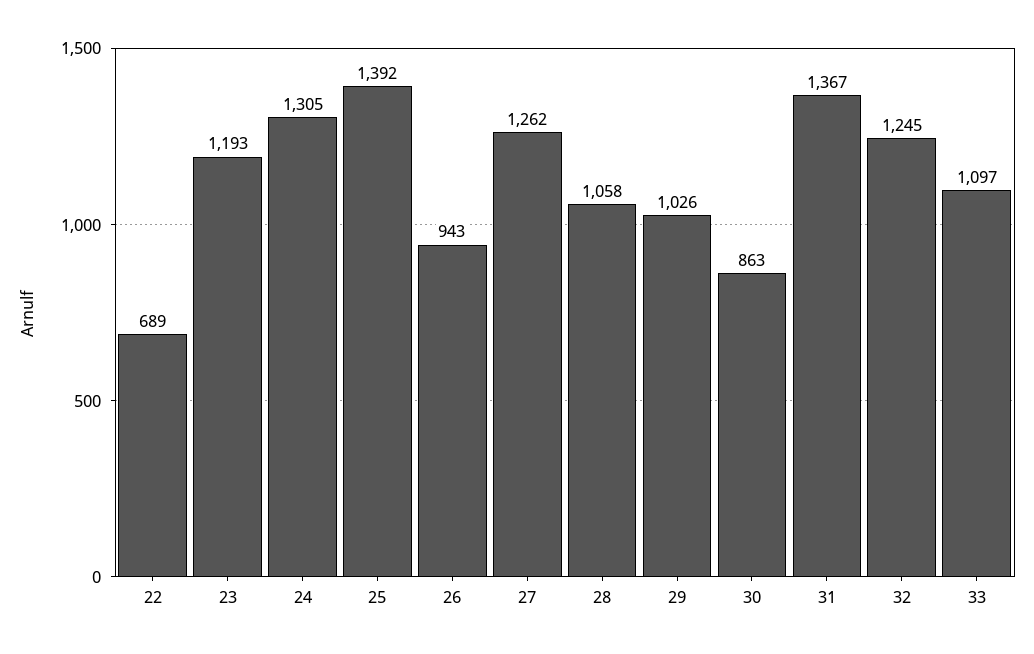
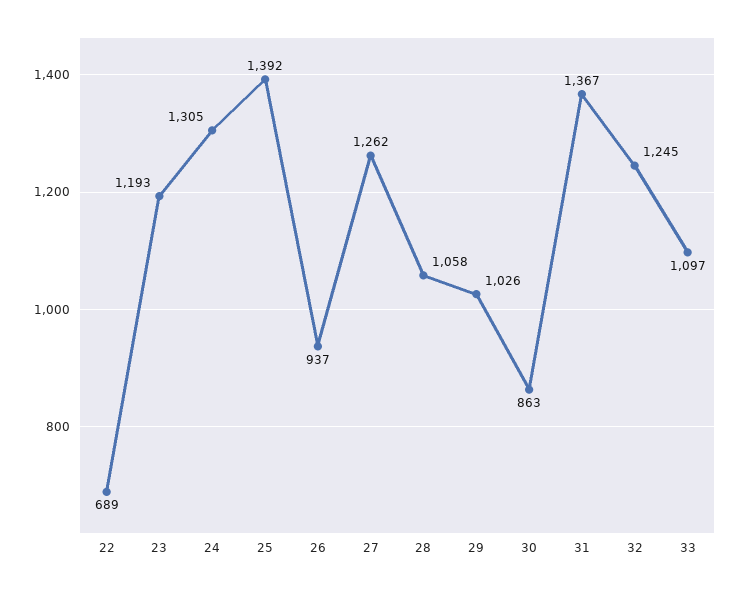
26: 943 -> 937

